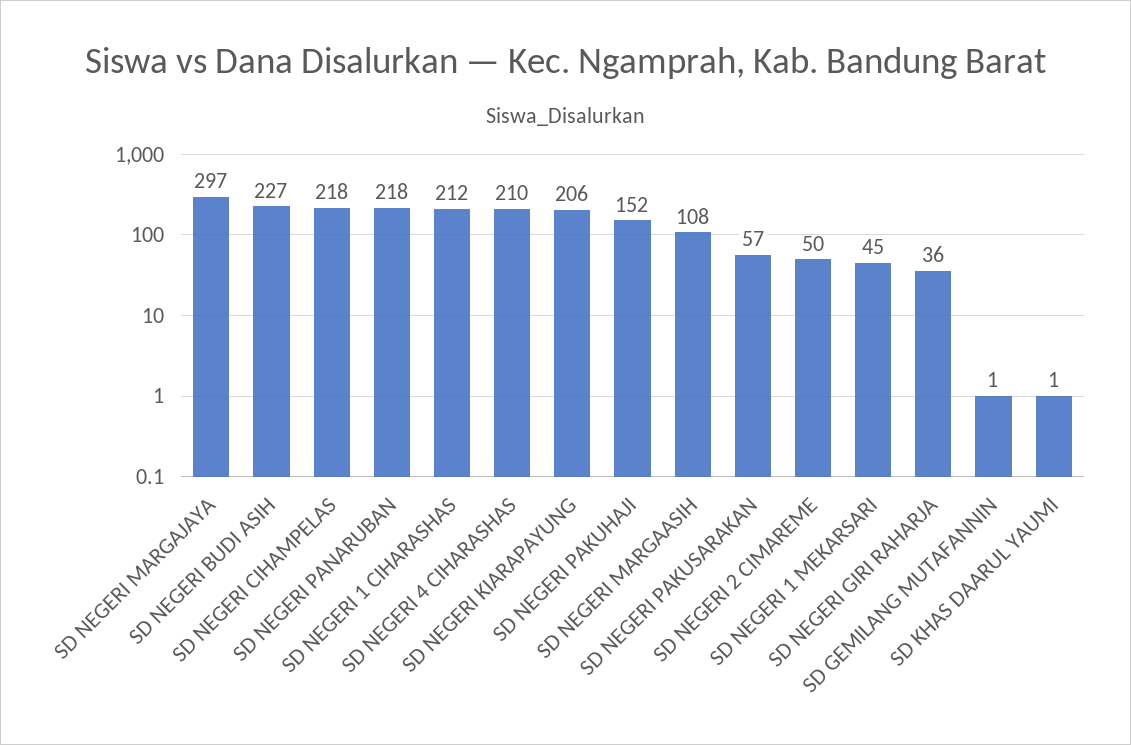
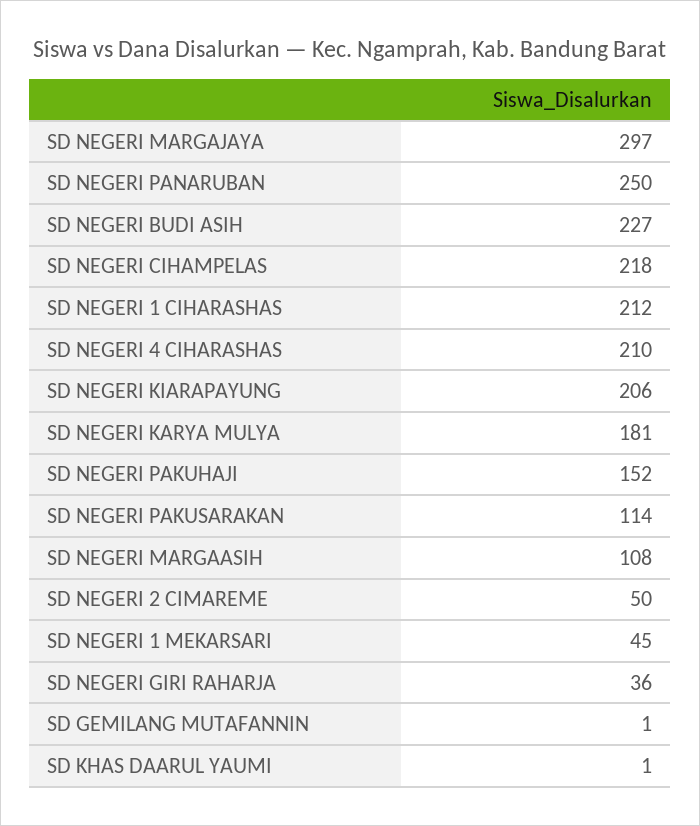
SD NEGERI PANARUBAN: 218 -> 250
SD NEGERI PAKUSARAKAN: 57 -> 114
SD NEGERI KARYA MULYA: none -> 181

